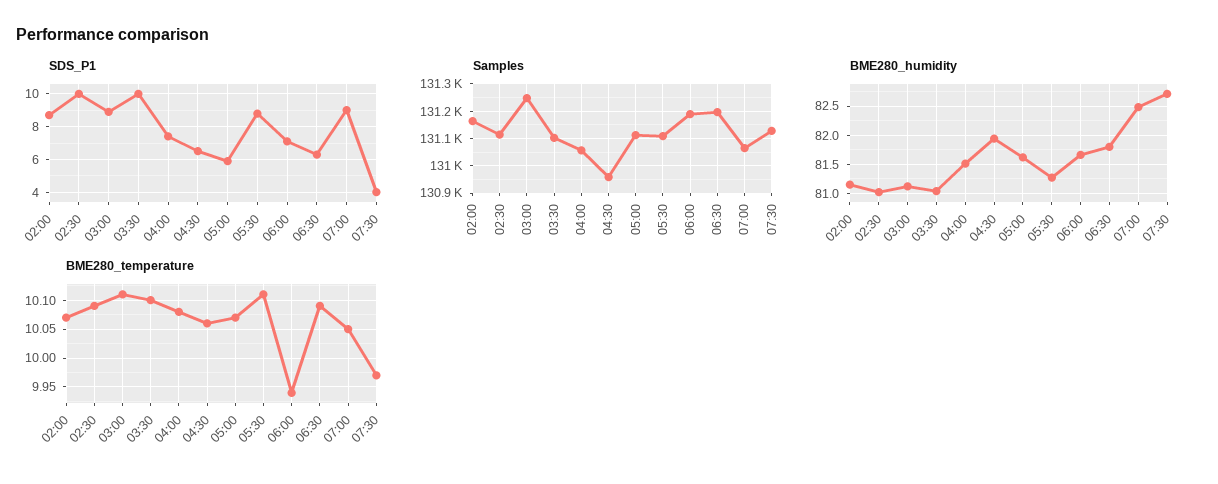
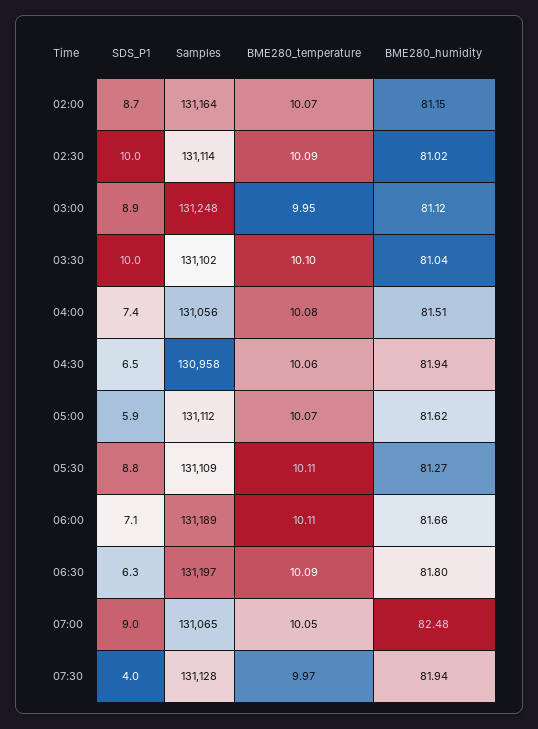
BME280_humidity, 07:30: 82.75 -> 81.94
BME280_temperature, 03:00: 10.1 -> 9.95
BME280_temperature, 06:00: 9.95 -> 10.11

